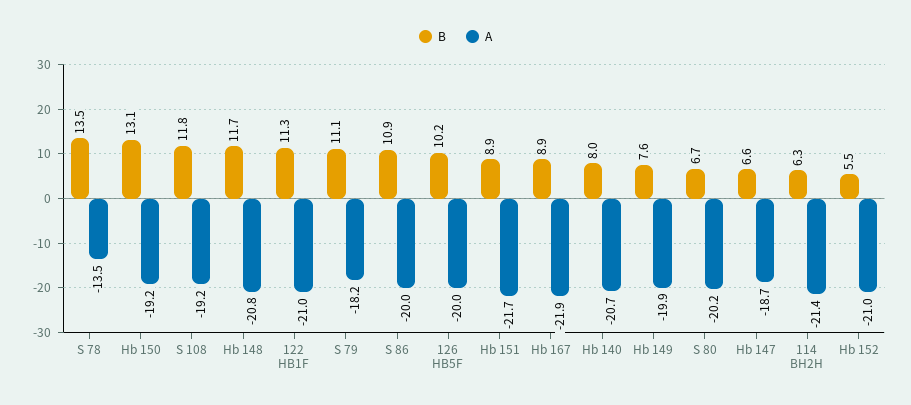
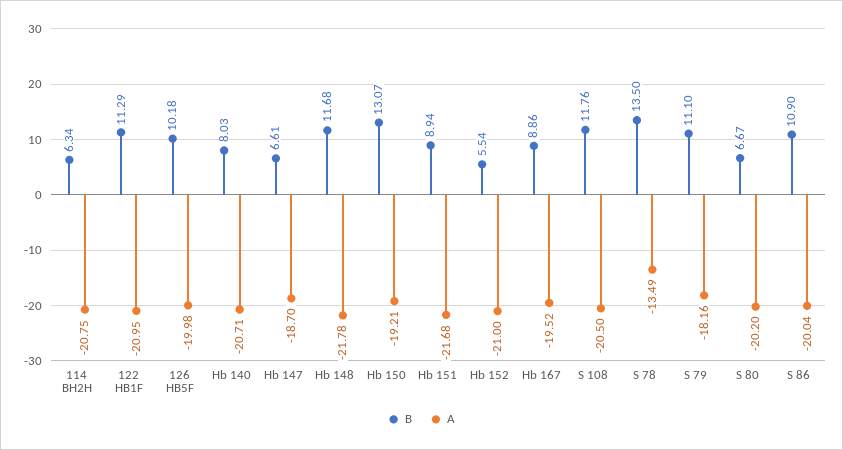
A, S 108: -19.2 -> -20.5
A, Hb 148: -20.8 -> -21.78
A, Hb 167: -21.9 -> -19.52
B, Hb 149: 7.6 -> none
A, Hb 149: -19.9 -> none
A, 114 BH2H: -21.4 -> -20.75

